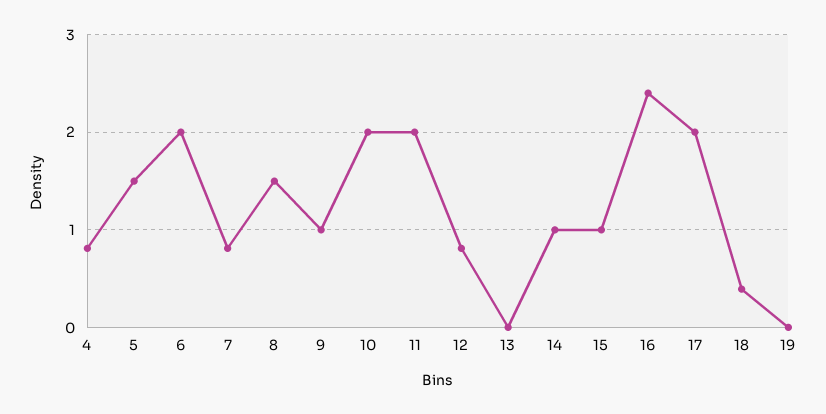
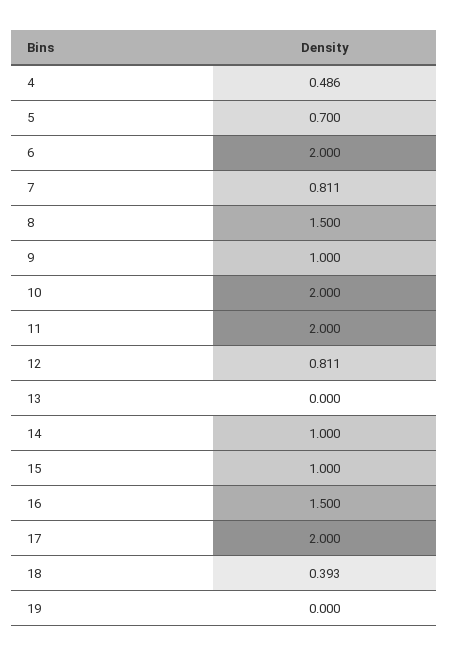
4: 0.8 -> 0.486
5: 1.5 -> 0.7
16: 2.4 -> 1.5

